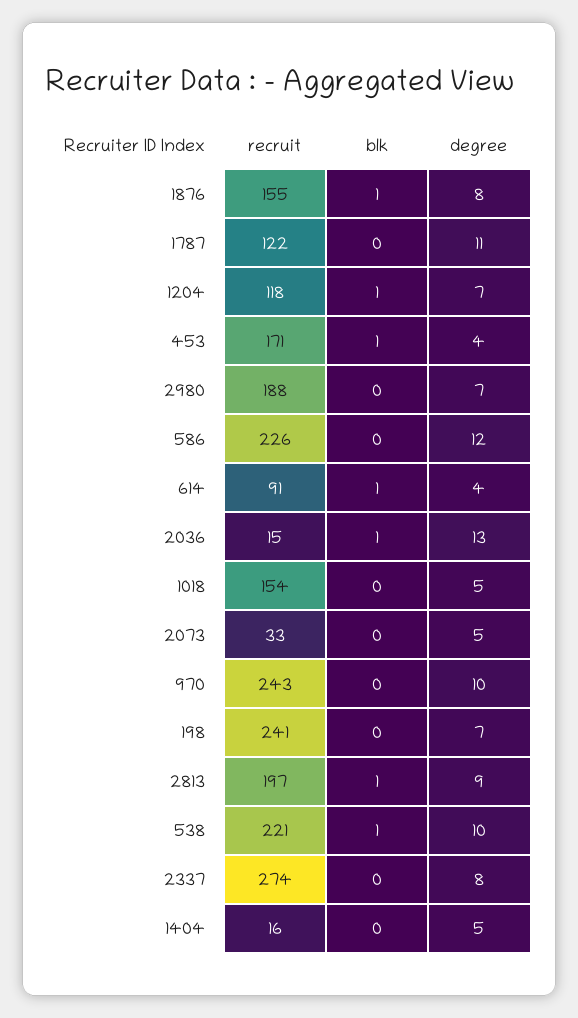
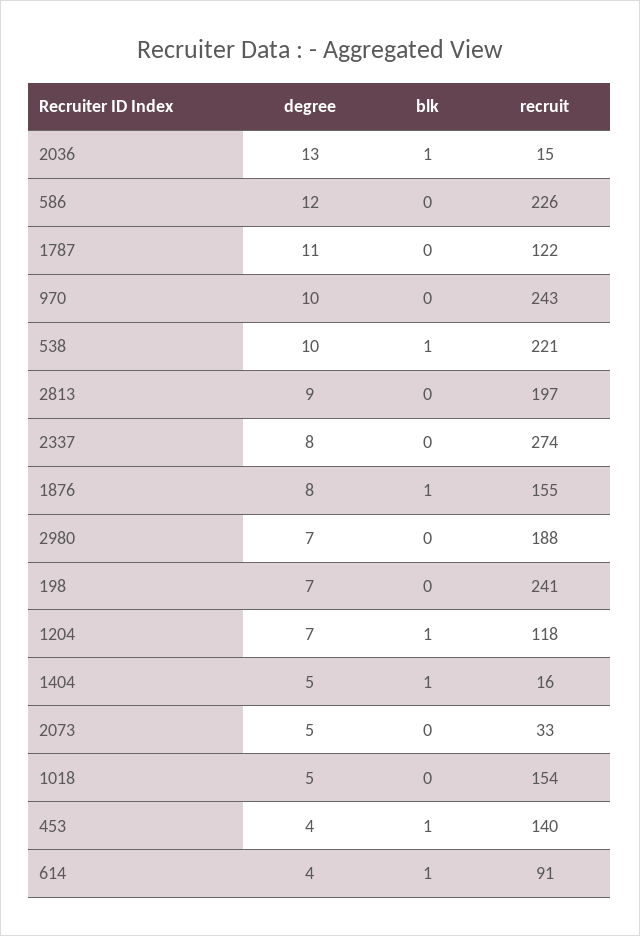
recruit, 453: 171 -> 140
blk, 2813: 1 -> 0
blk, 1404: 0 -> 1

